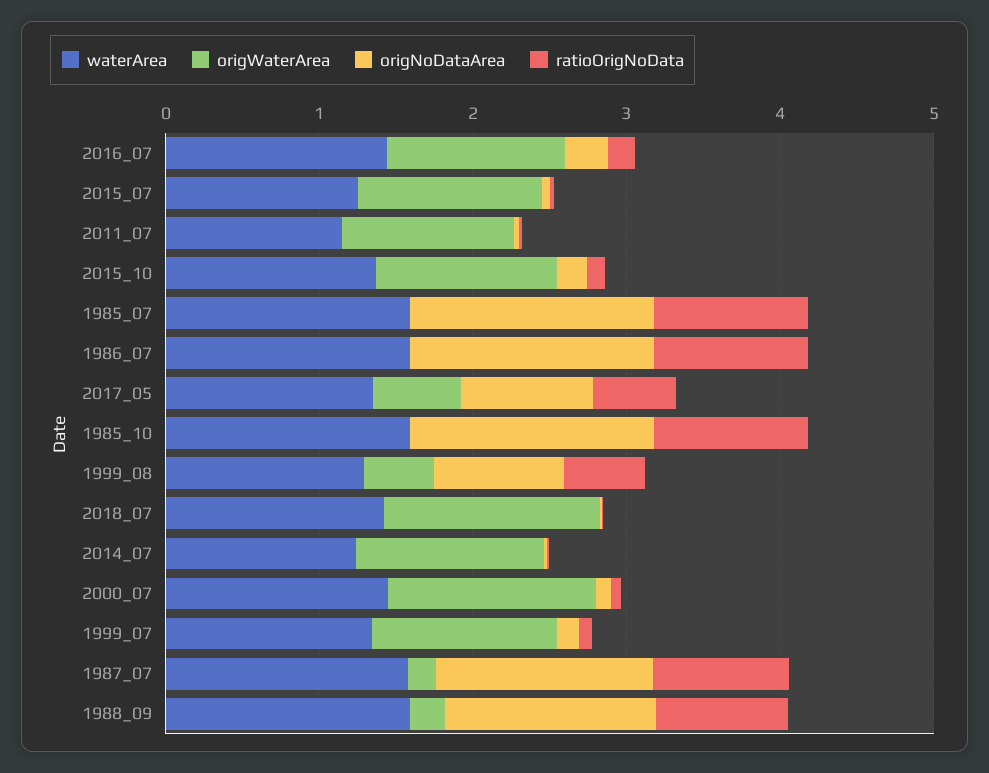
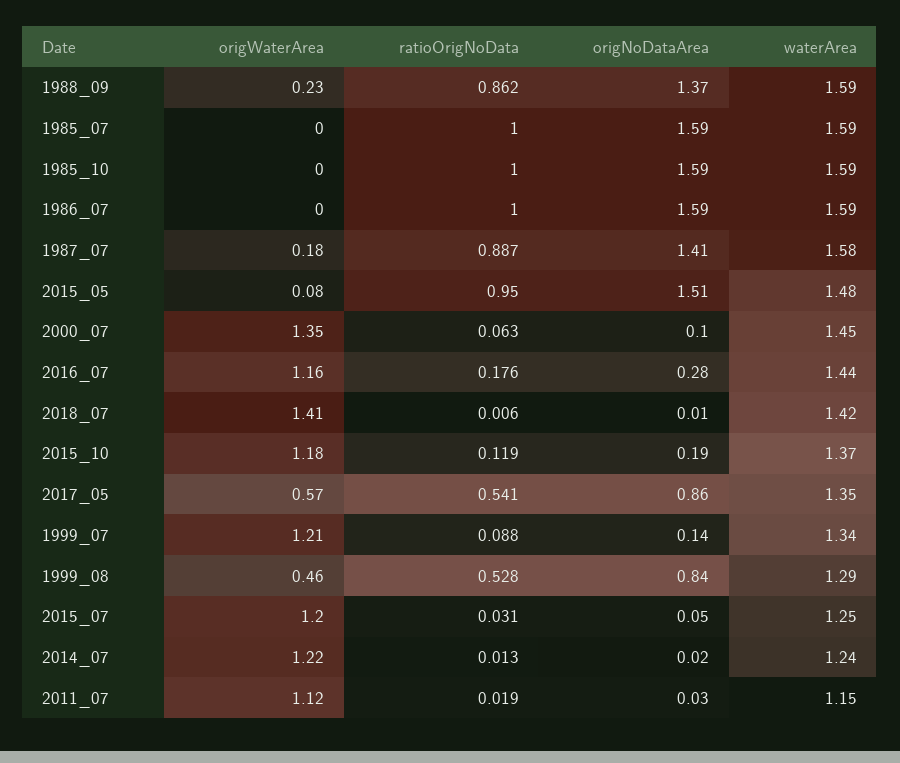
origWaterArea, 2015_05: none -> 0.08
ratioOrigNoData, 2015_05: none -> 0.95
origNoDataArea, 2015_05: none -> 1.51
waterArea, 2015_05: none -> 1.48

